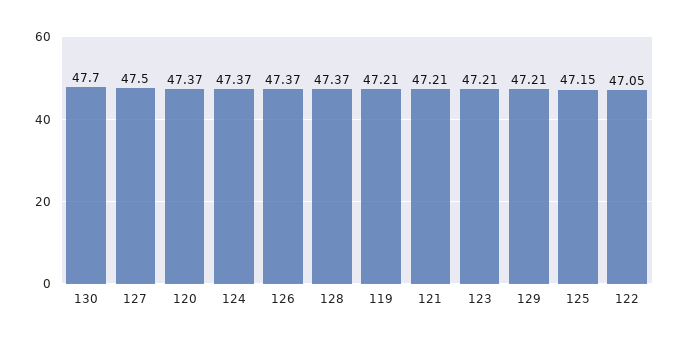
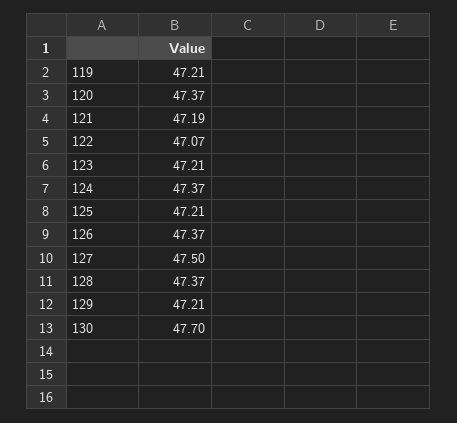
121: 47.21 -> 47.19
125: 47.15 -> 47.21
122: 47.05 -> 47.07

